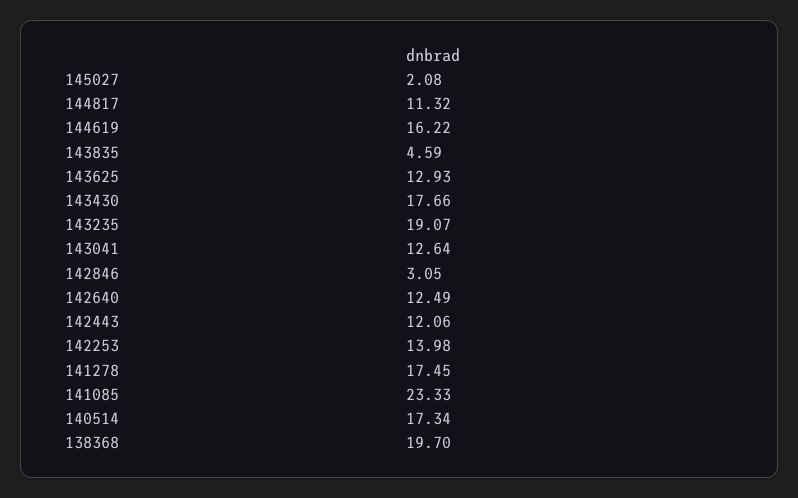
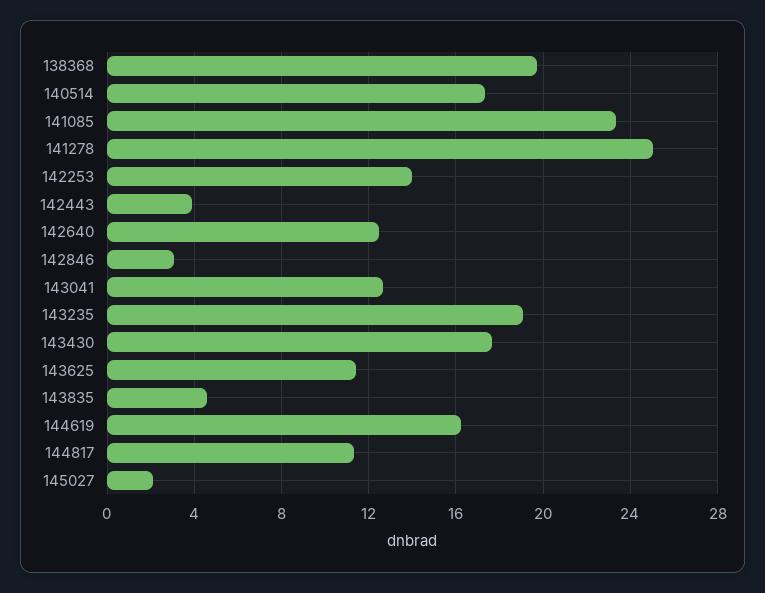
143625: 12.93 -> 11.5
142443: 12.06 -> 4
141278: 17.45 -> 25

